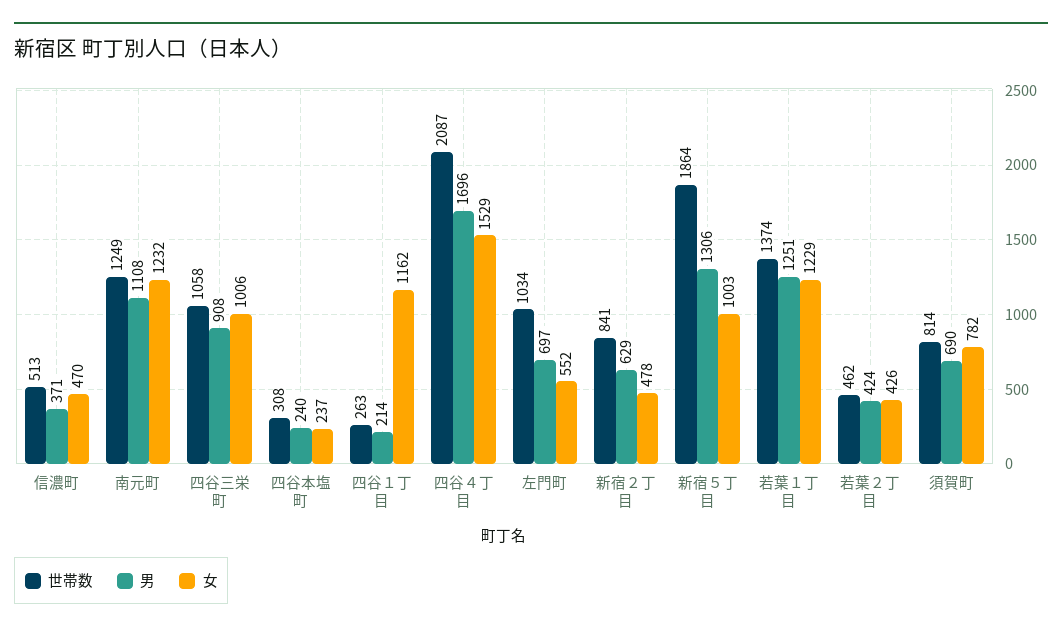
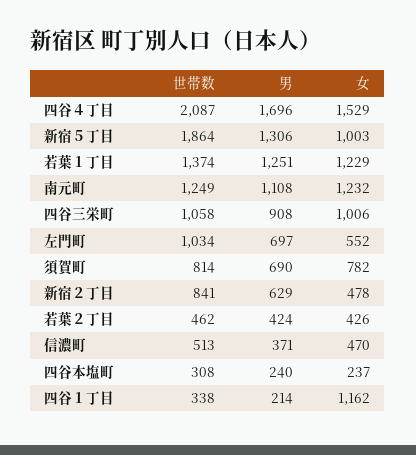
世帯数, 四谷１丁目: 263 -> 338

